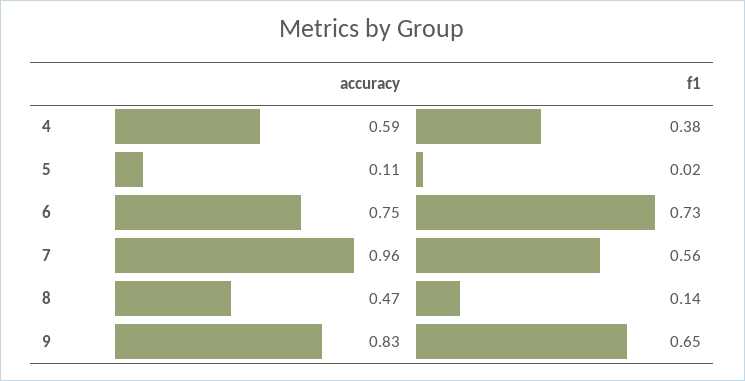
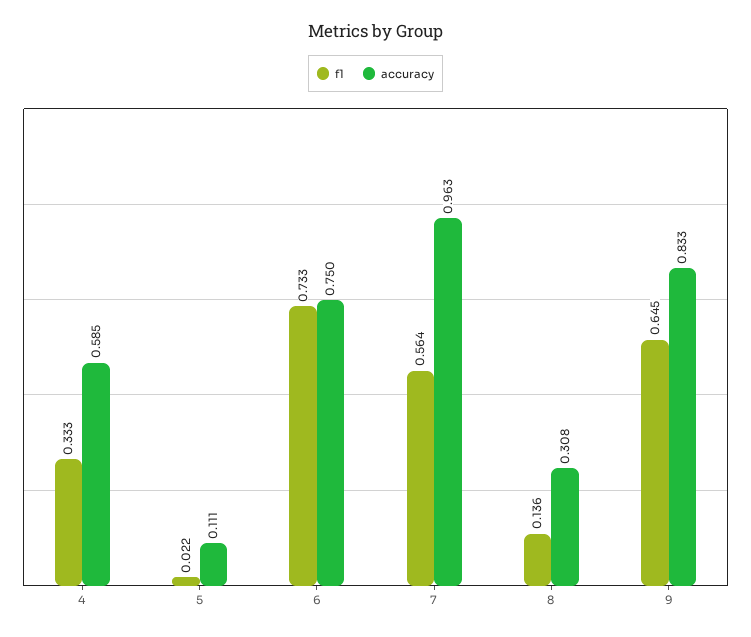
f1, 4: 0.38 -> 0.333
accuracy, 8: 0.47 -> 0.308

